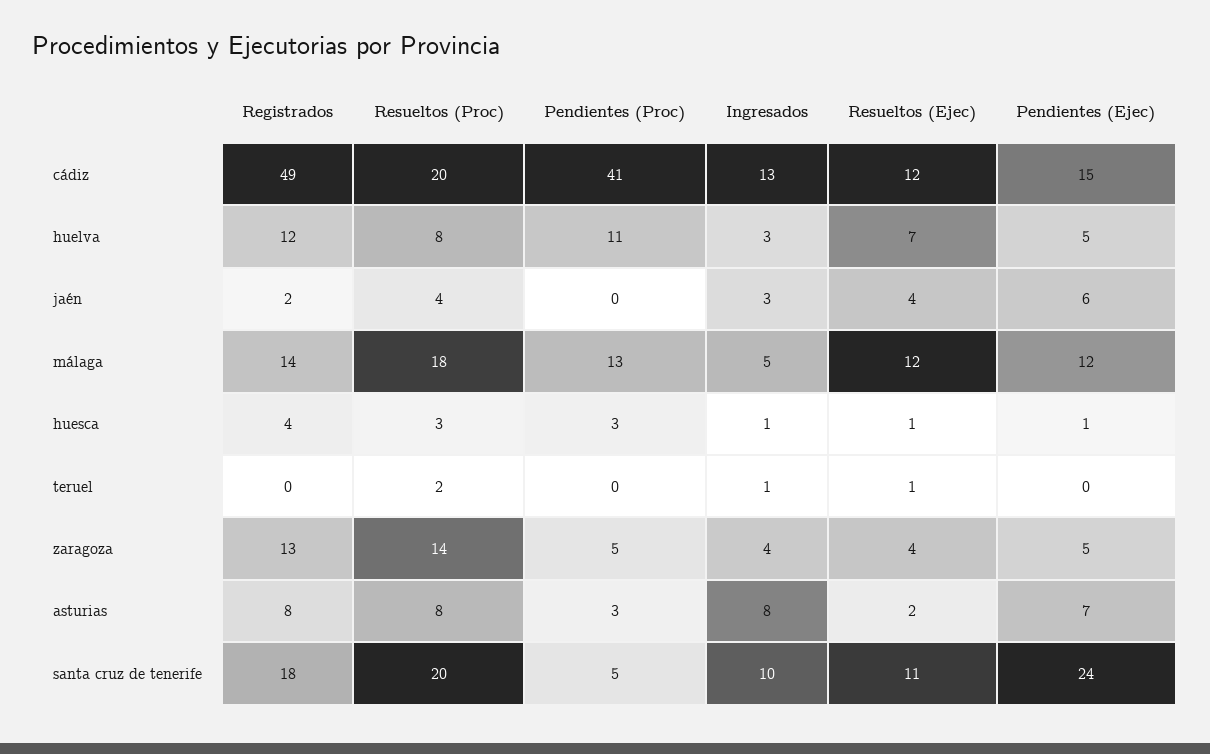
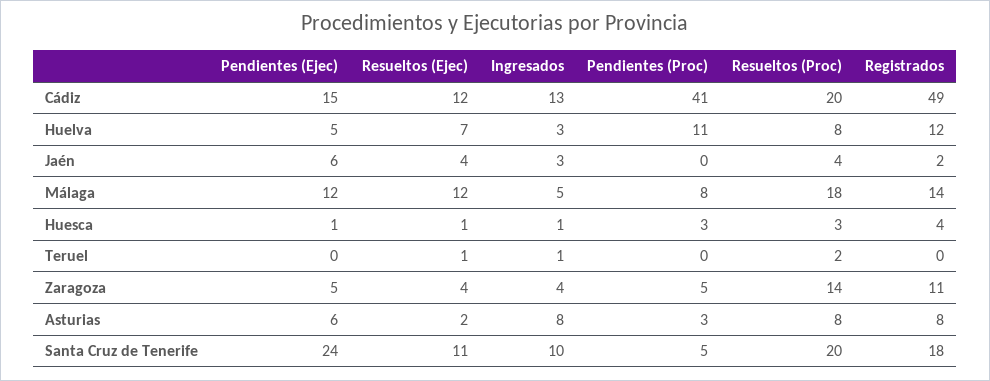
Pendientes (Proc), málaga: 13 -> 8
Registrados, zaragoza: 13 -> 11
Pendientes (Ejec), asturias: 7 -> 6

